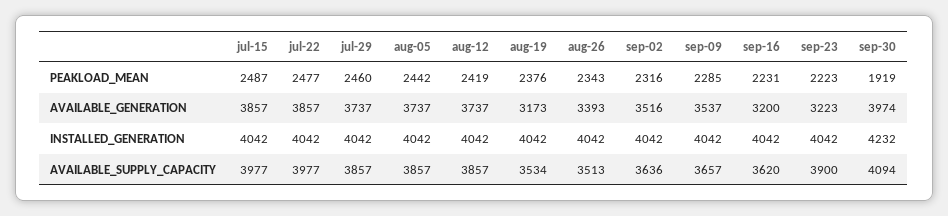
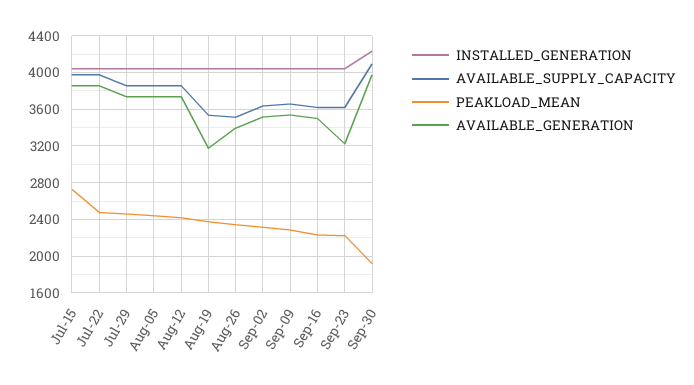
PEAKLOAD_MEAN, jul-15: 2487 -> 2700
AVAILABLE_GENERATION, sep-16: 3200 -> 3500
AVAILABLE_SUPPLY_CAPACITY, sep-23: 3900 -> 3600

